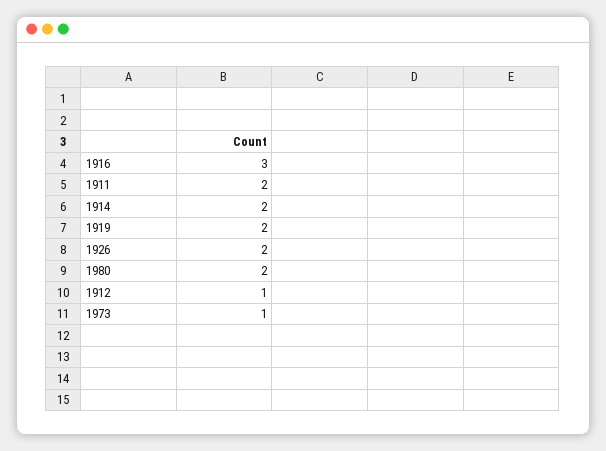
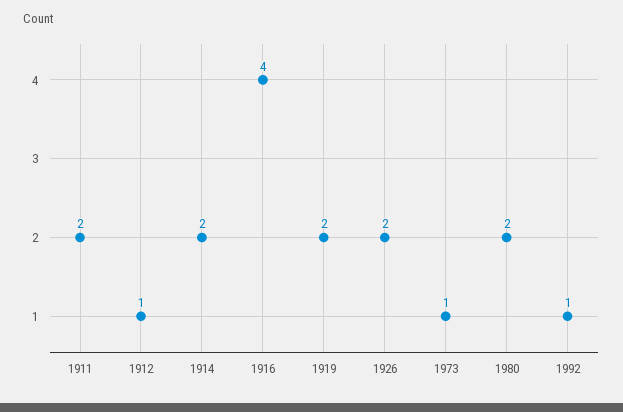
1916: 3 -> 4
1992: none -> 1

